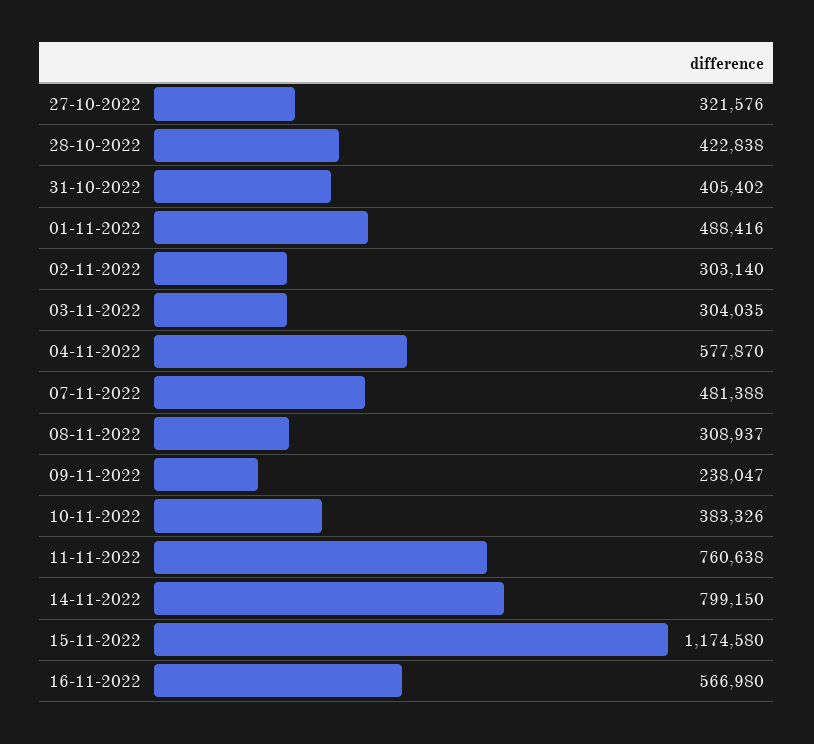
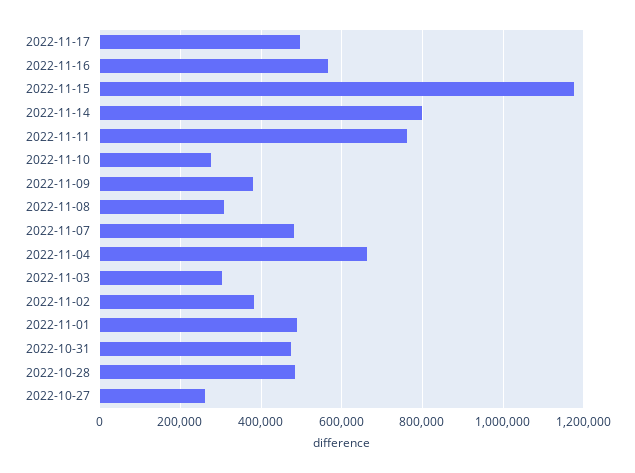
27-10-2022: 321576 -> 260000
28-10-2022: 422838 -> 480000
31-10-2022: 405402 -> 480000
02-11-2022: 303140 -> 380000
04-11-2022: 577870 -> 660000
09-11-2022: 238047 -> 380000
10-11-2022: 383326 -> 280000
2022-11-17: none -> 500000

